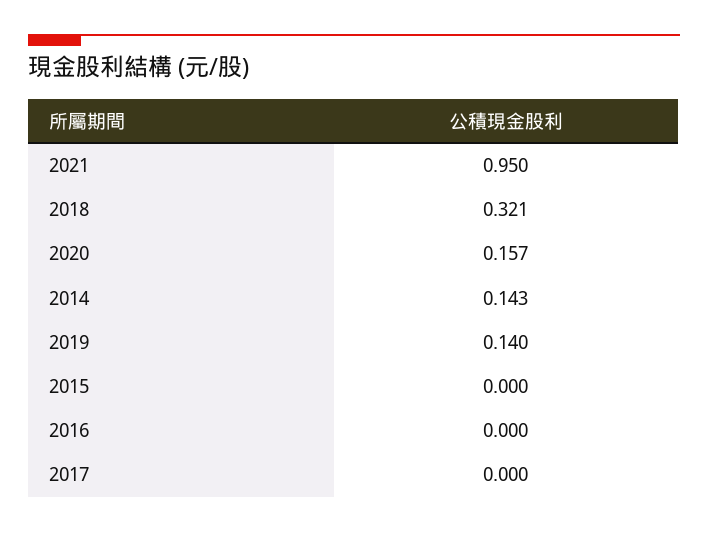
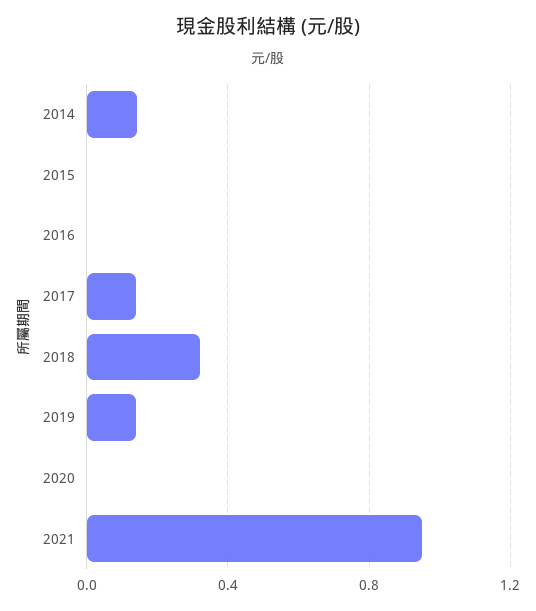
2020: 0.157 -> 0
2017: 0 -> 0.15

